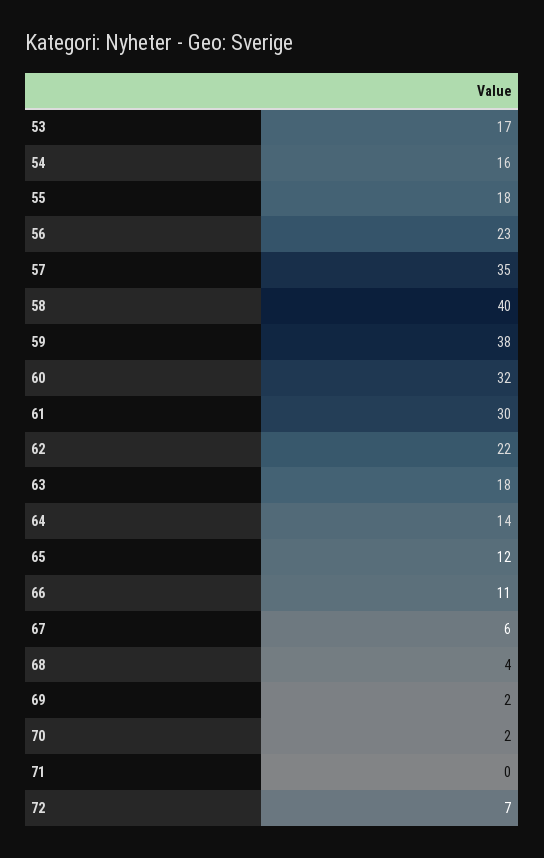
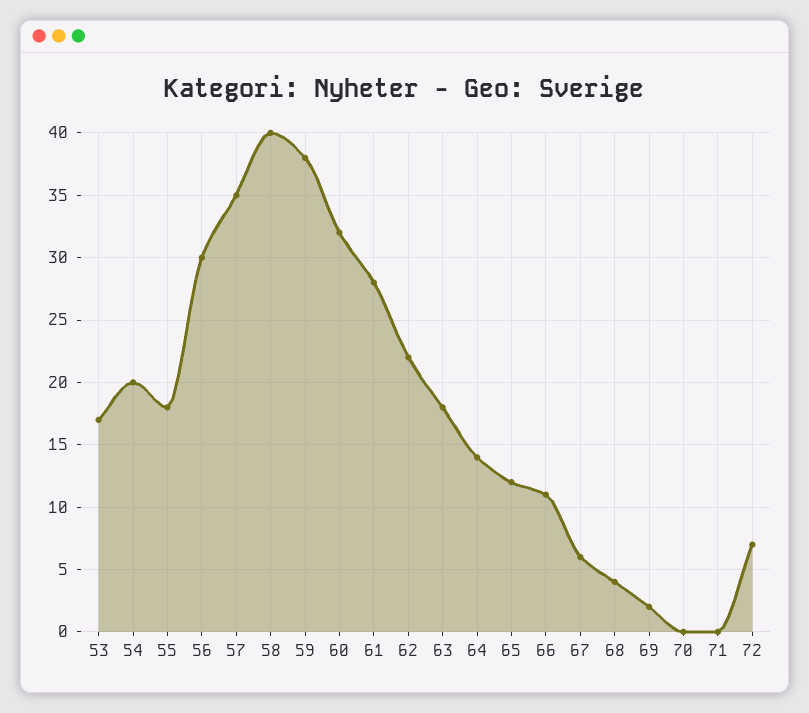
54: 16 -> 20
56: 23 -> 30
61: 30 -> 28
70: 2 -> 0

